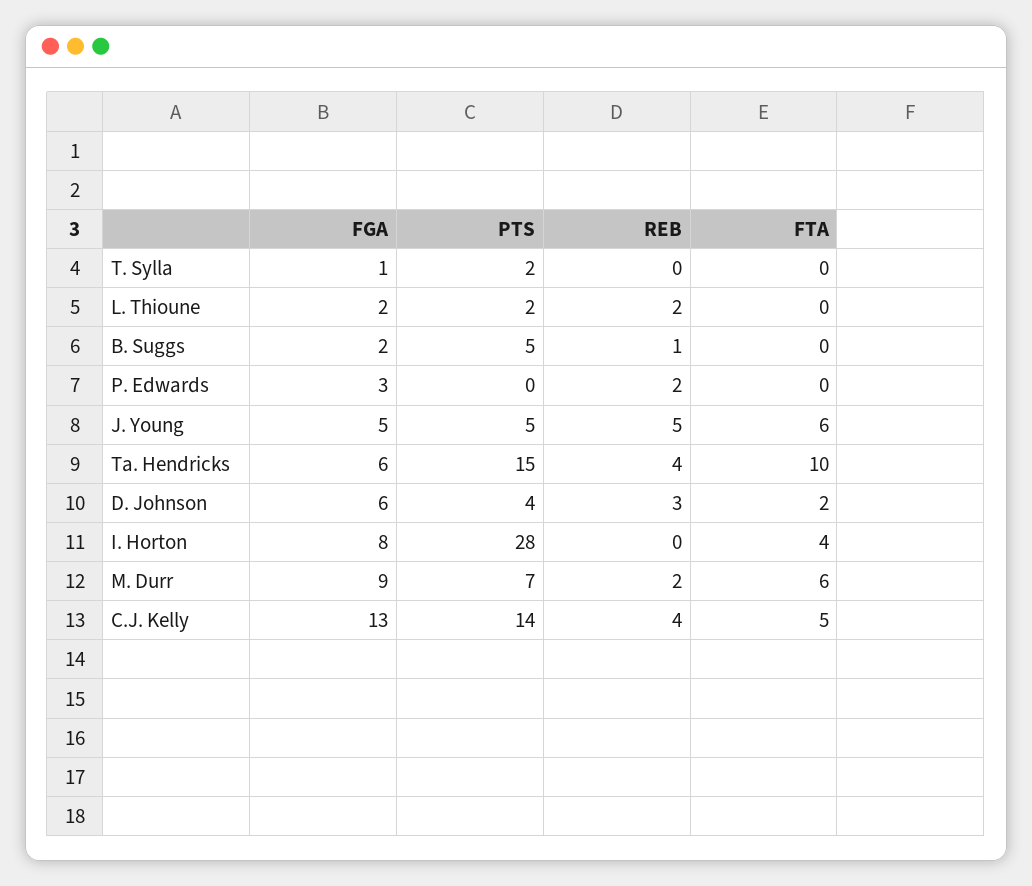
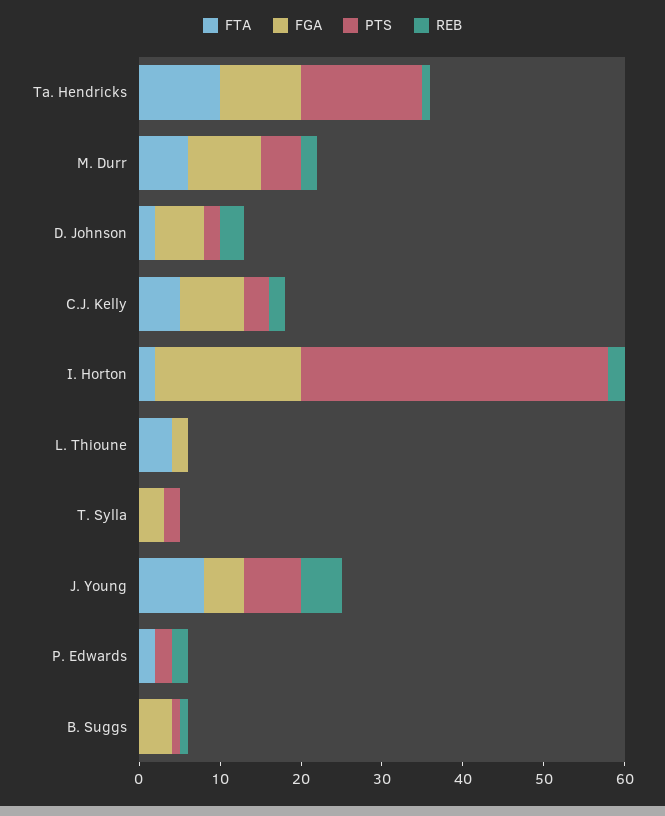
FGA, T. Sylla: 1 -> 3
PTS, L. Thioune: 2 -> 0
REB, L. Thioune: 2 -> 0
FTA, L. Thioune: 0 -> 4
FGA, B. Suggs: 2 -> 4
PTS, B. Suggs: 5 -> 1
FGA, P. Edwards: 3 -> 0
PTS, P. Edwards: 0 -> 2
FTA, P. Edwards: 0 -> 2
PTS, J. Young: 5 -> 7
FTA, J. Young: 6 -> 8
FGA, Ta. Hendricks: 6 -> 10
REB, Ta. Hendricks: 4 -> 1
PTS, D. Johnson: 4 -> 2
FGA, I. Horton: 8 -> 18
PTS, I. Horton: 28 -> 38
REB, I. Horton: 0 -> 2
FTA, I. Horton: 4 -> 2
PTS, M. Durr: 7 -> 5
FGA, C.J. Kelly: 13 -> 8
PTS, C.J. Kelly: 14 -> 3
REB, C.J. Kelly: 4 -> 2

